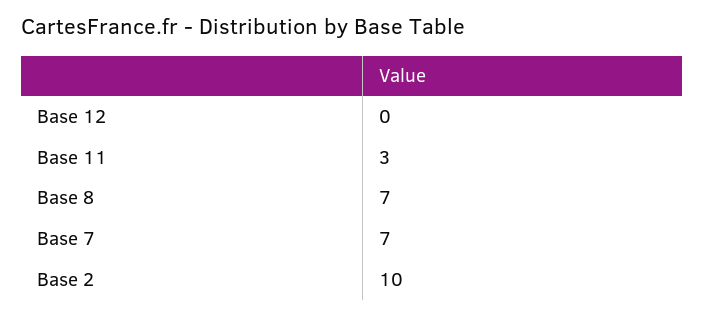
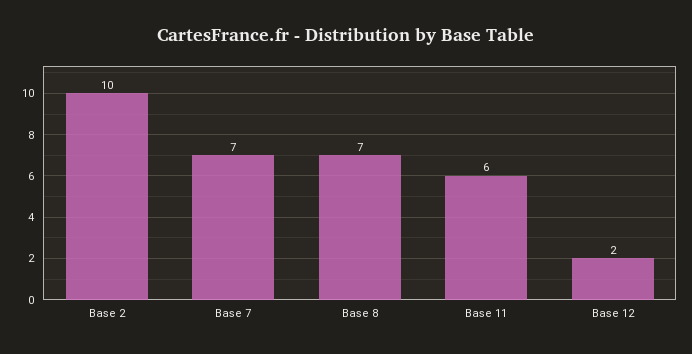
Base 12: 0 -> 2
Base 11: 3 -> 6

